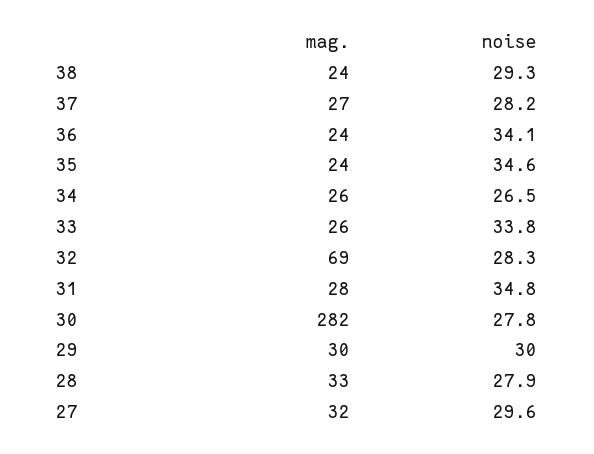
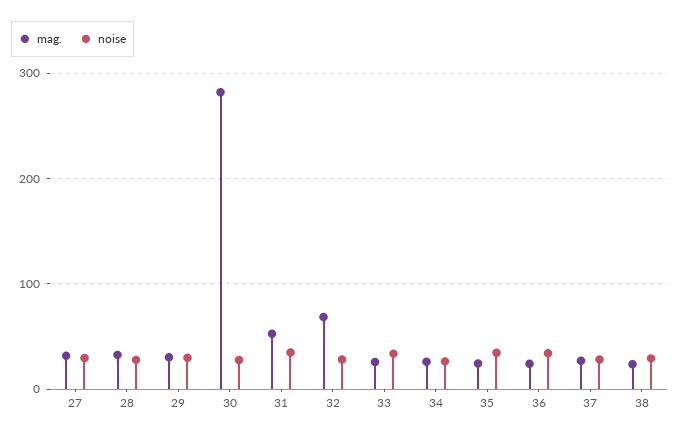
mag., 31: 28 -> 50

